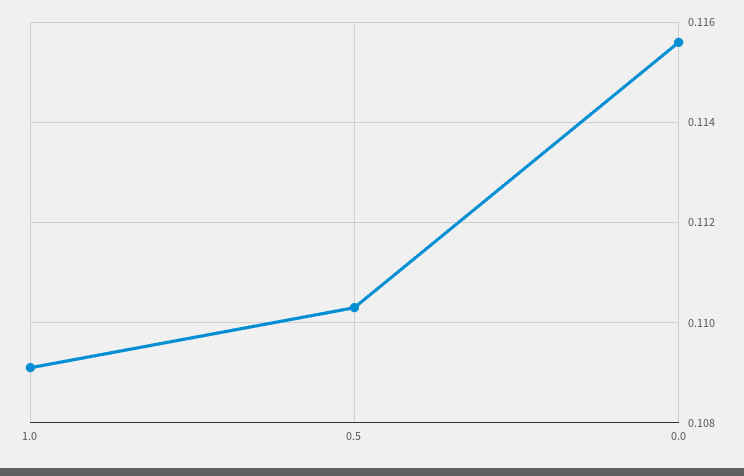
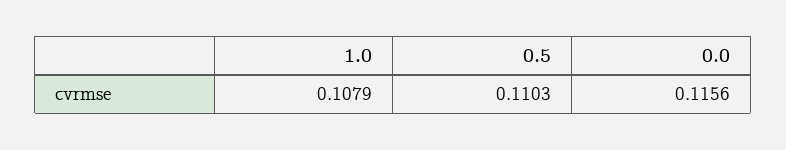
1.0: 0.109 -> 0.1079

